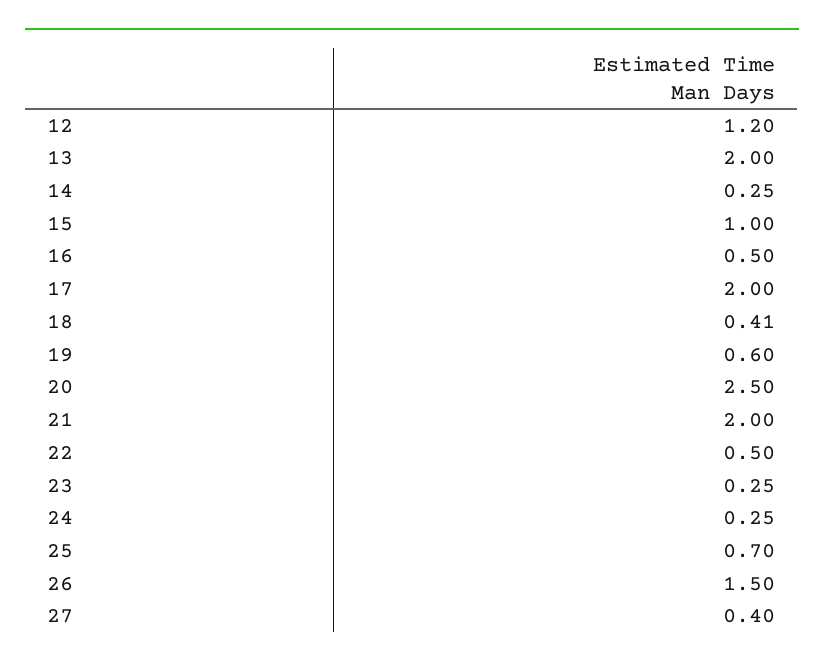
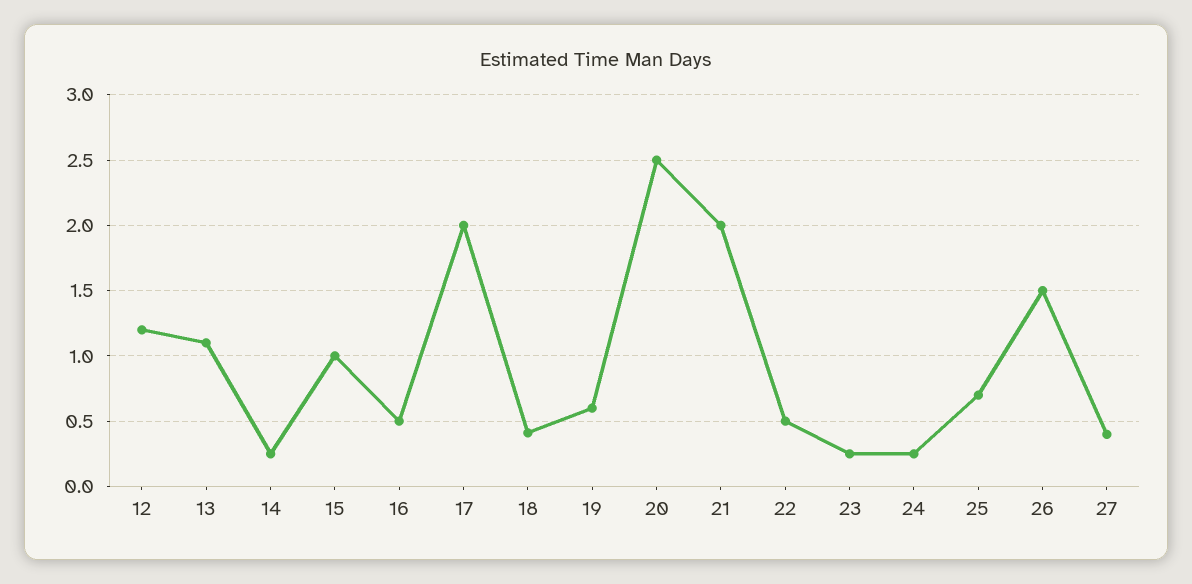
13: 2 -> 1.1

